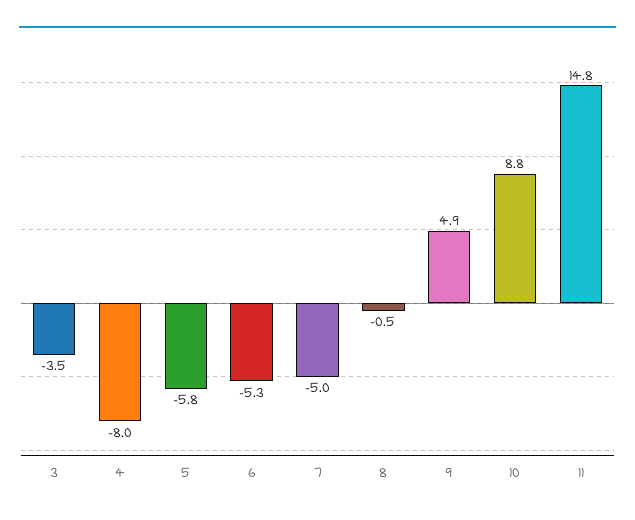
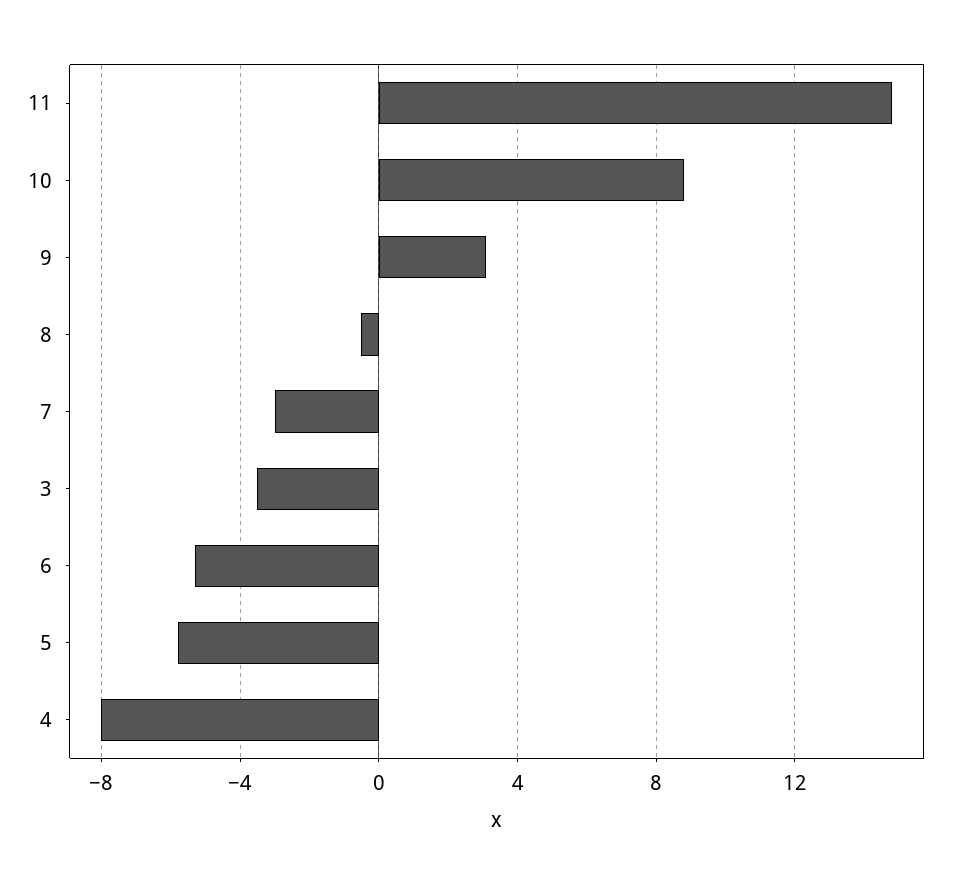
7: -5 -> -3
9: 4.9 -> 3

